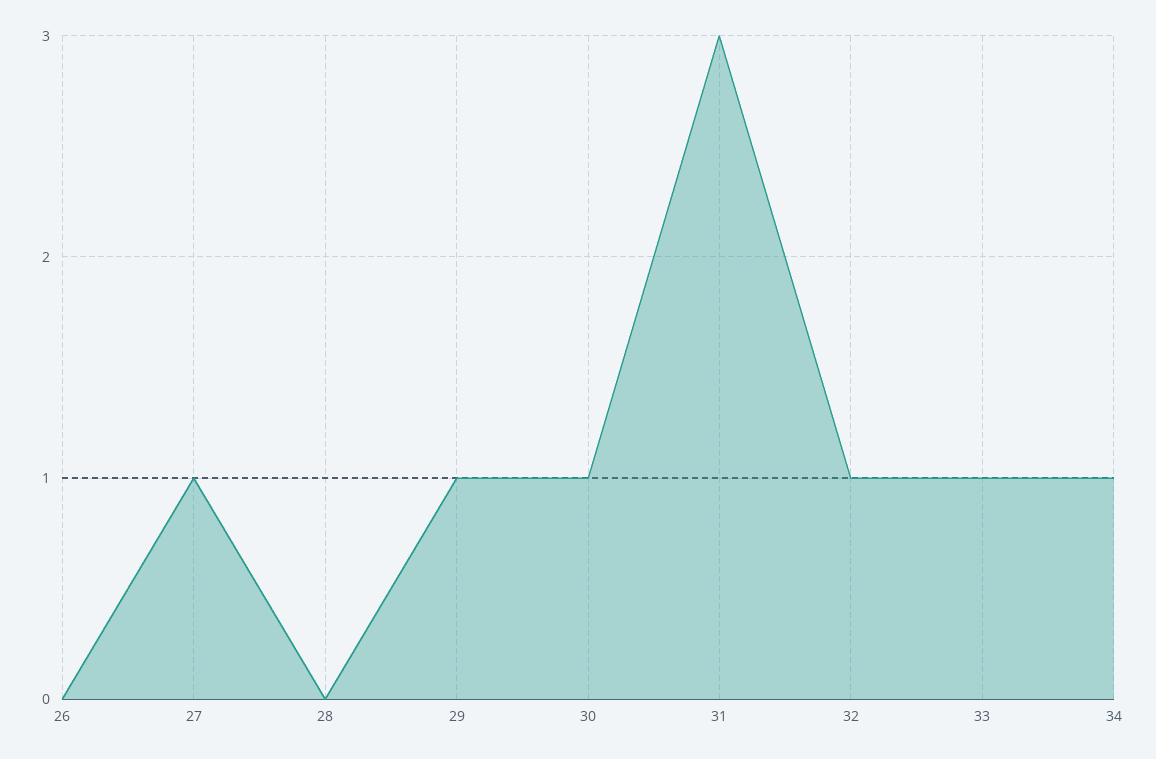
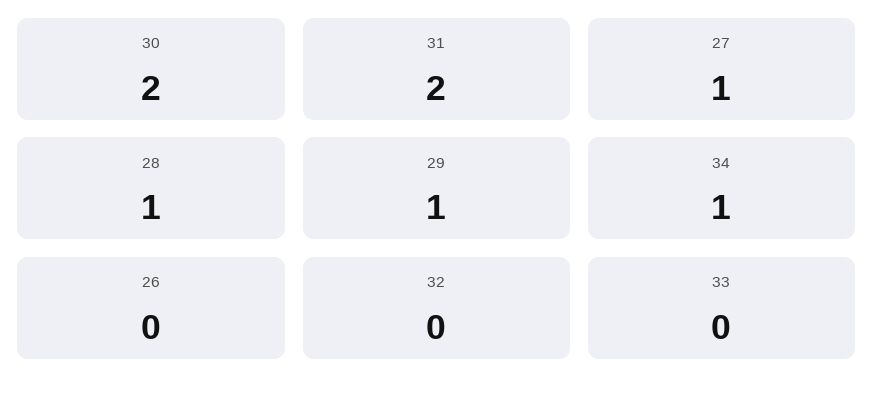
28: 0 -> 1
30: 1 -> 2
31: 3 -> 2
32: 1 -> 0
33: 1 -> 0

